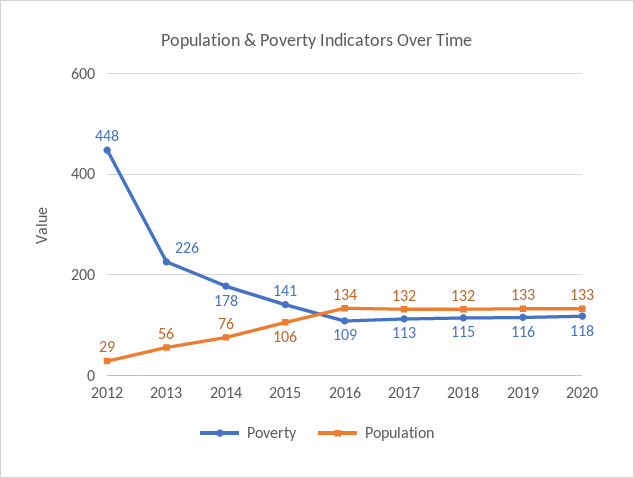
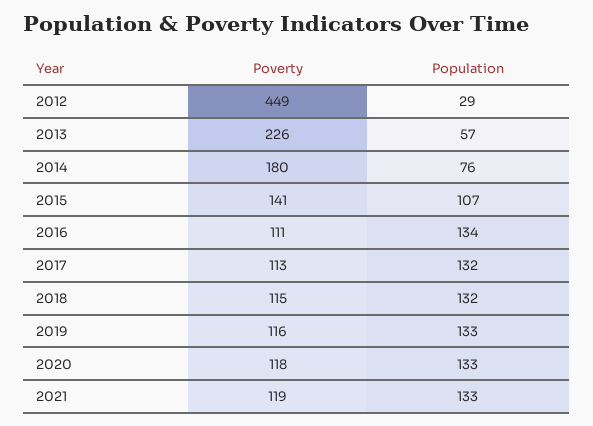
Poverty, 2012: 448 -> 449
Population, 2013: 56 -> 57
Poverty, 2014: 178 -> 180
Population, 2015: 106 -> 107
Poverty, 2016: 109 -> 111
Poverty, 2021: none -> 119
Population, 2021: none -> 133

